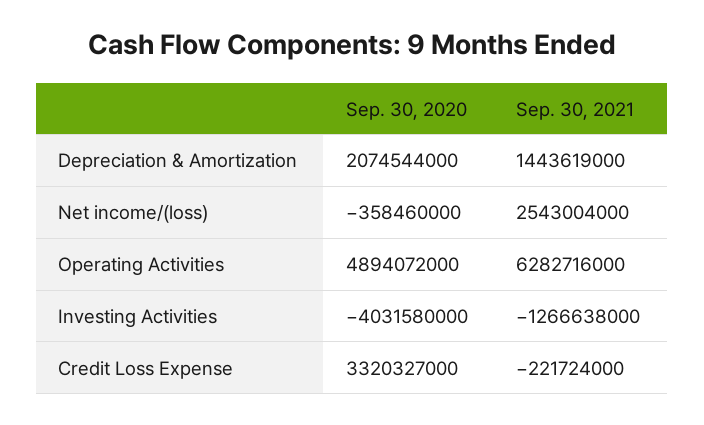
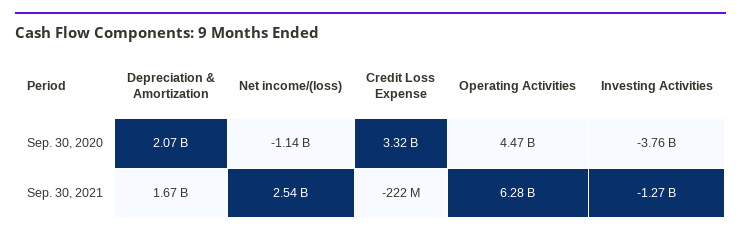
Sep. 30, 2021, Depreciation & Amortization: 1443619000 -> 1670000000
Sep. 30, 2020, Net income/(loss): -358460000 -> -1140000000
Sep. 30, 2020, Operating Activities: 4894072000 -> 4470000000
Sep. 30, 2020, Investing Activities: -4031580000 -> -3760000000

